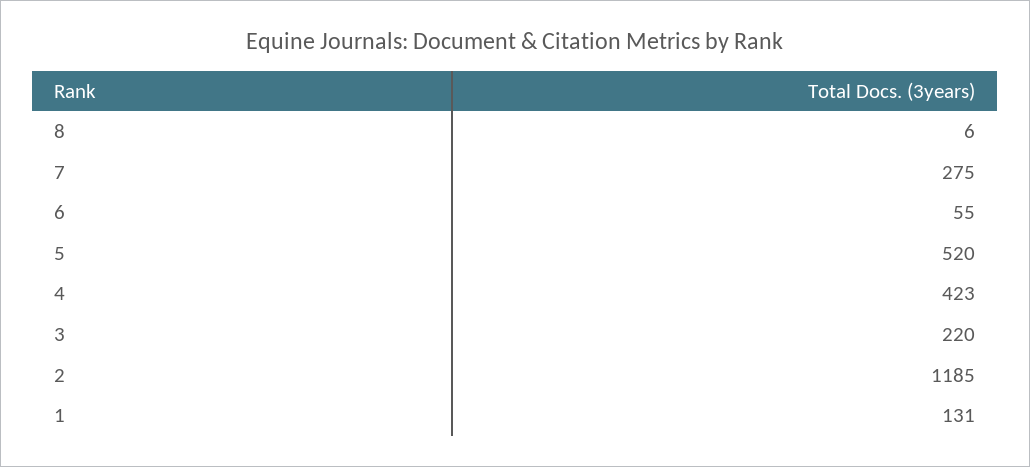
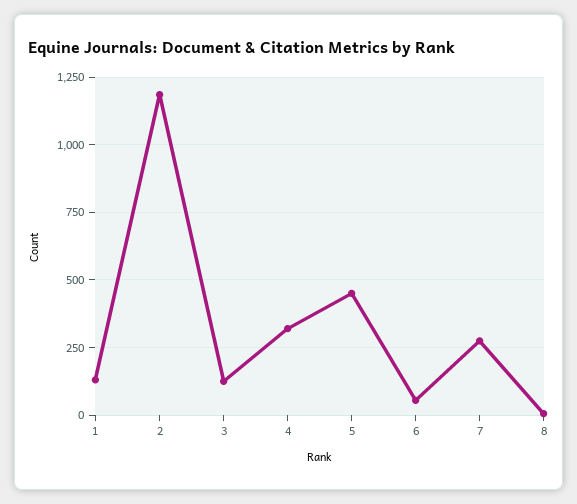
5: 520 -> 450
4: 423 -> 325
3: 220 -> 125

